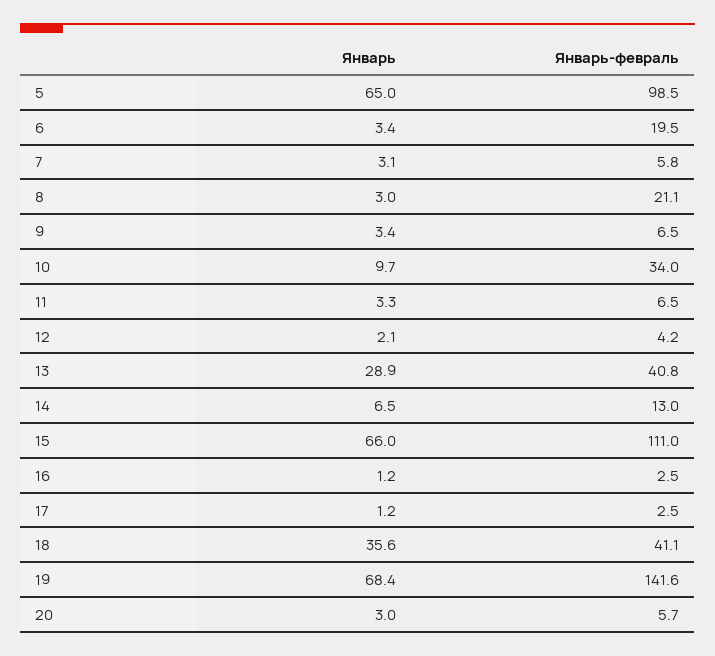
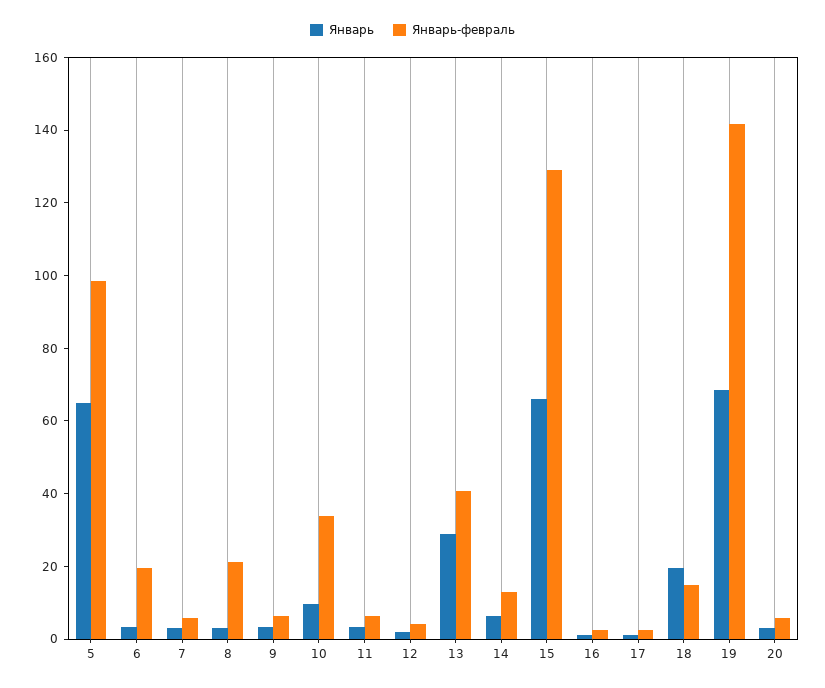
Январь-февраль, 15: 111 -> 130
Январь, 18: 35.6 -> 20
Январь-февраль, 18: 41.1 -> 15

